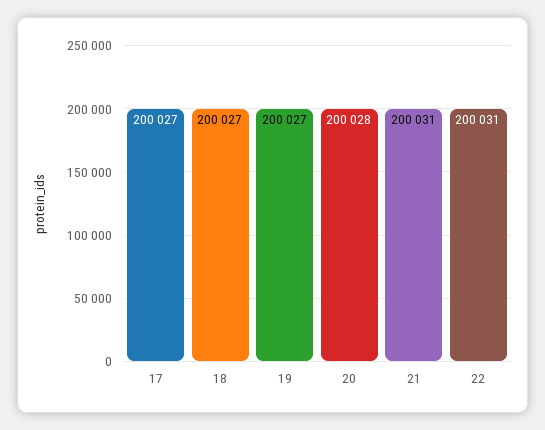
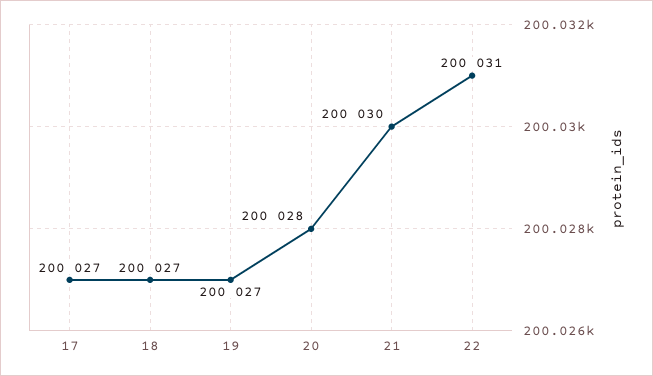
21: 200031 -> 200030

